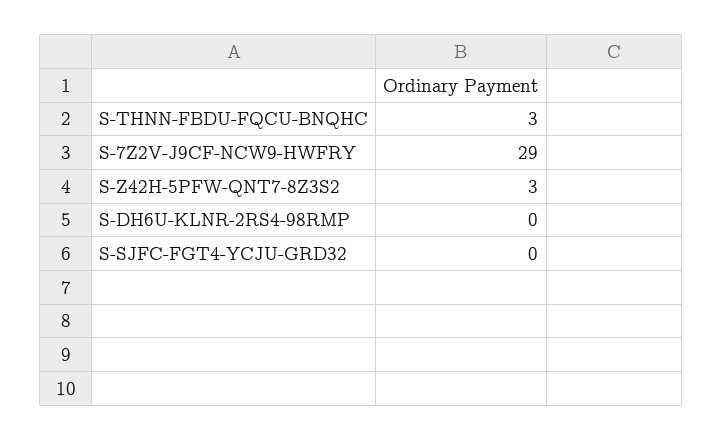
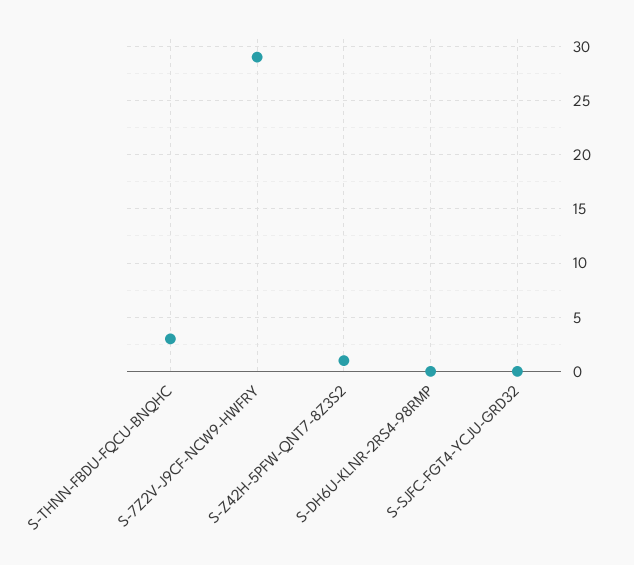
S-Z42H-5PFW-QNT7-8Z3S2: 3 -> 1

